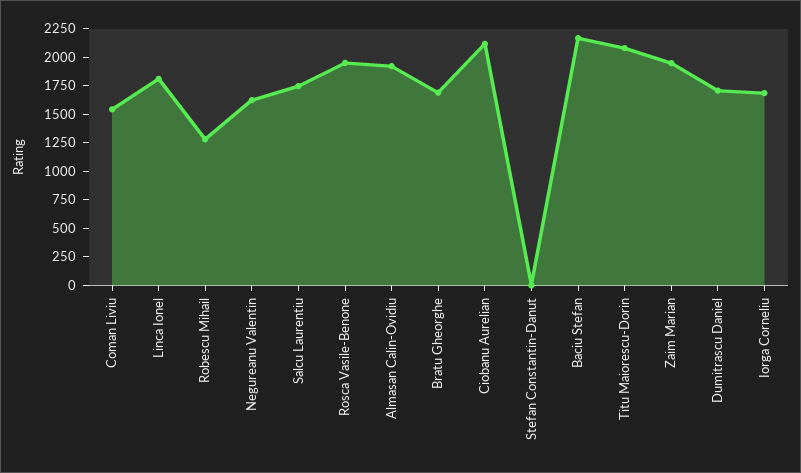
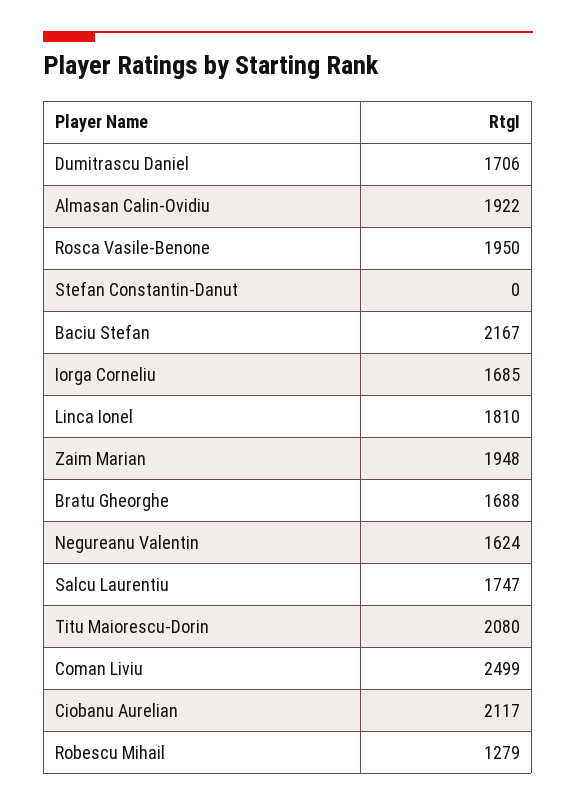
Coman Liviu: 1500 -> 2499

